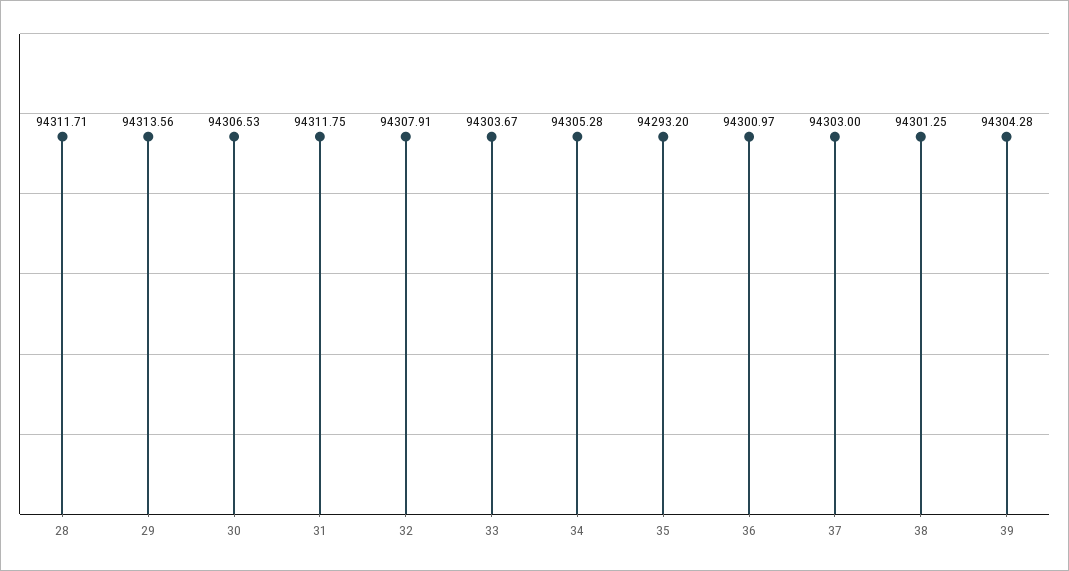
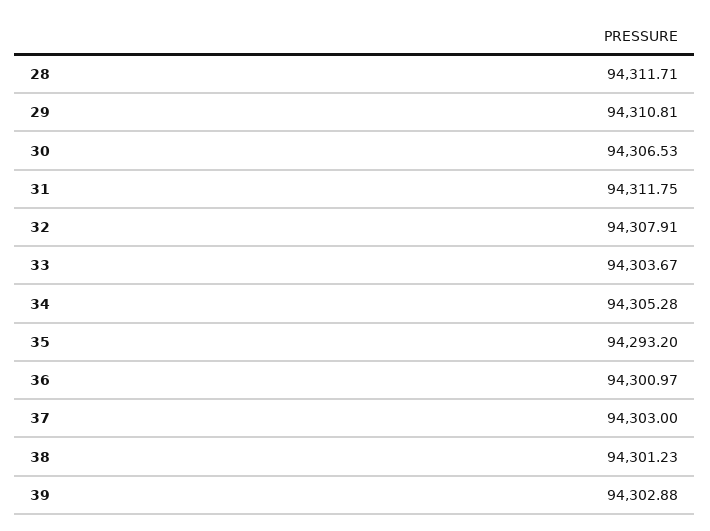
29: 94313.56 -> 94310.81
38: 94301.25 -> 94301.23
39: 94304.28 -> 94302.88

